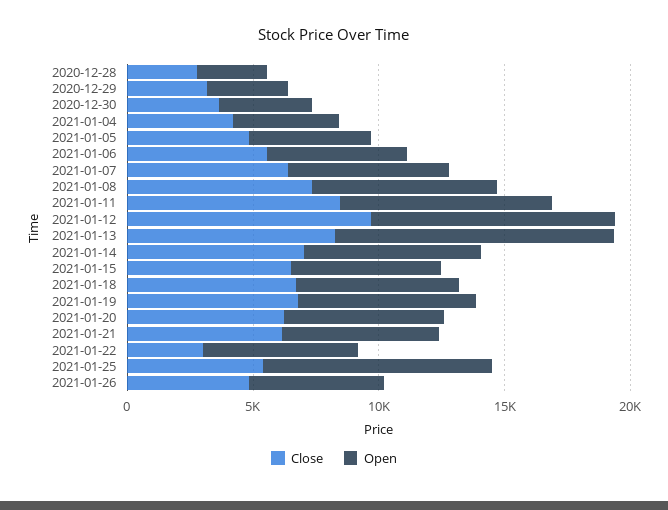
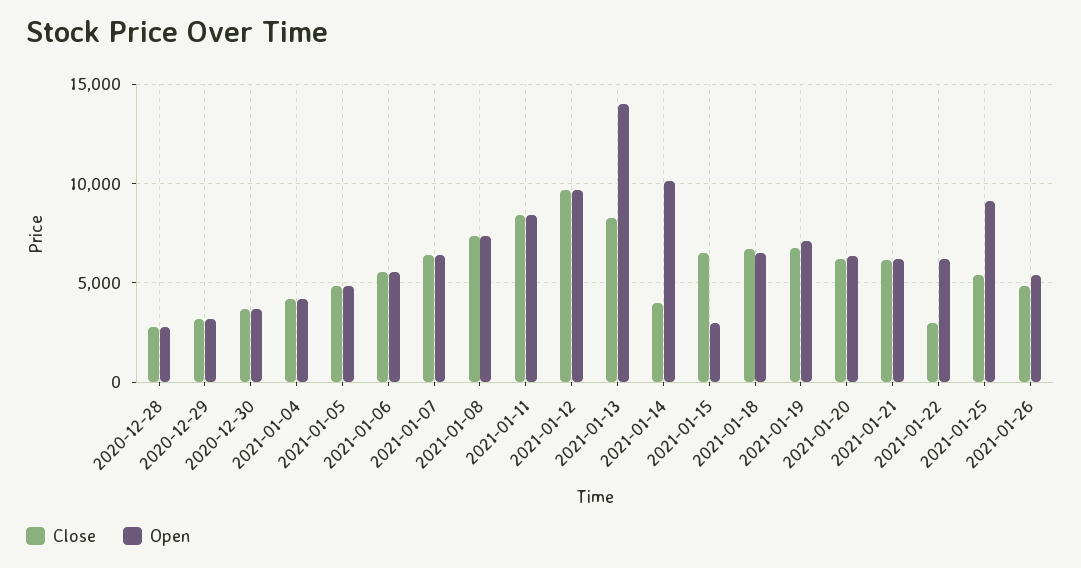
Open, 2021-01-13: 11000 -> 14000
Close, 2021-01-14: 7000 -> 4000
Open, 2021-01-14: 7000 -> 10000
Open, 2021-01-15: 6000 -> 3000

